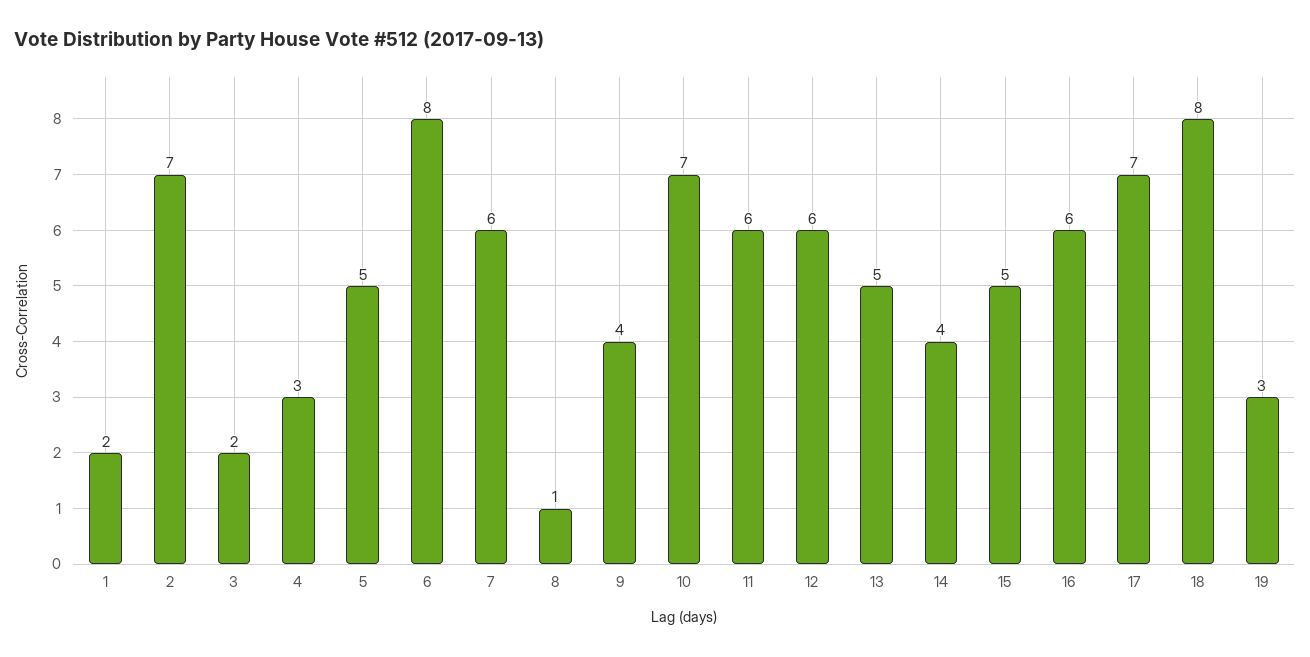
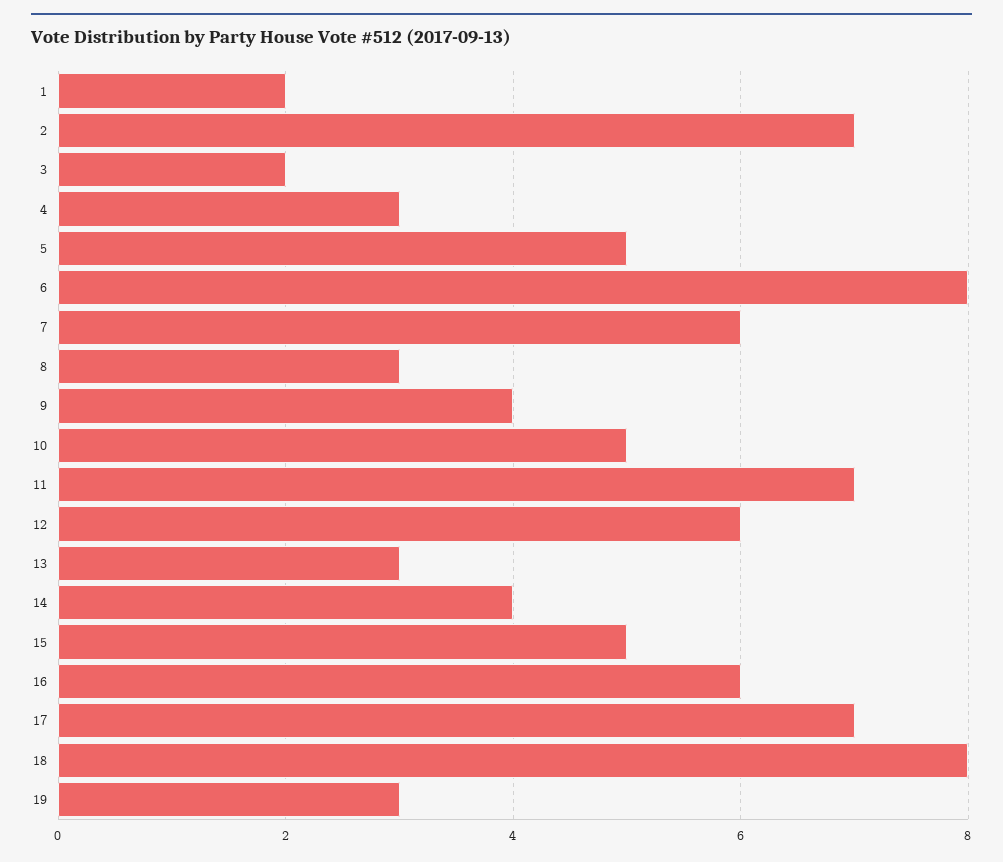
8: 1 -> 3
10: 7 -> 5
11: 6 -> 7
13: 5 -> 3

